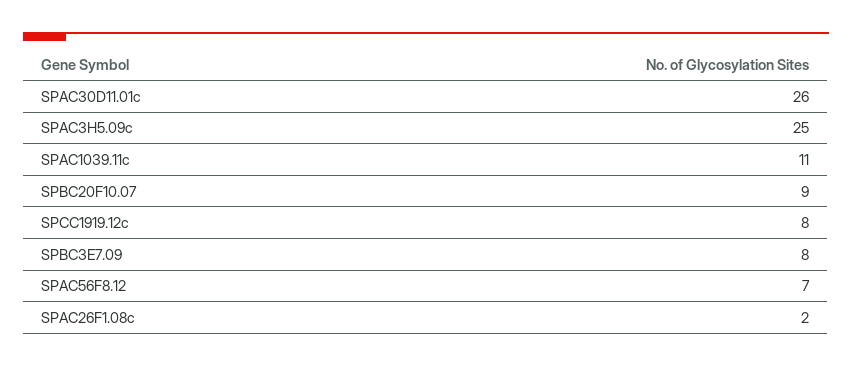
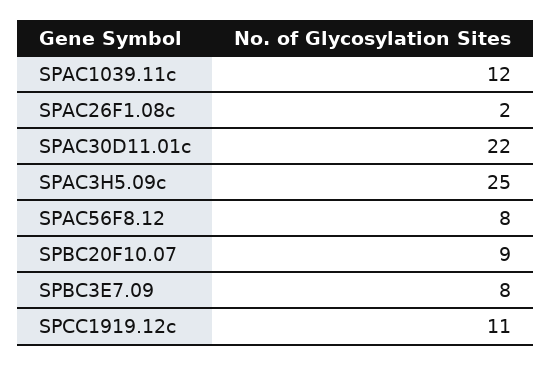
SPAC30D11.01c: 26 -> 22
SPAC1039.11c: 11 -> 12
SPCC1919.12c: 8 -> 11
SPAC56F8.12: 7 -> 8

